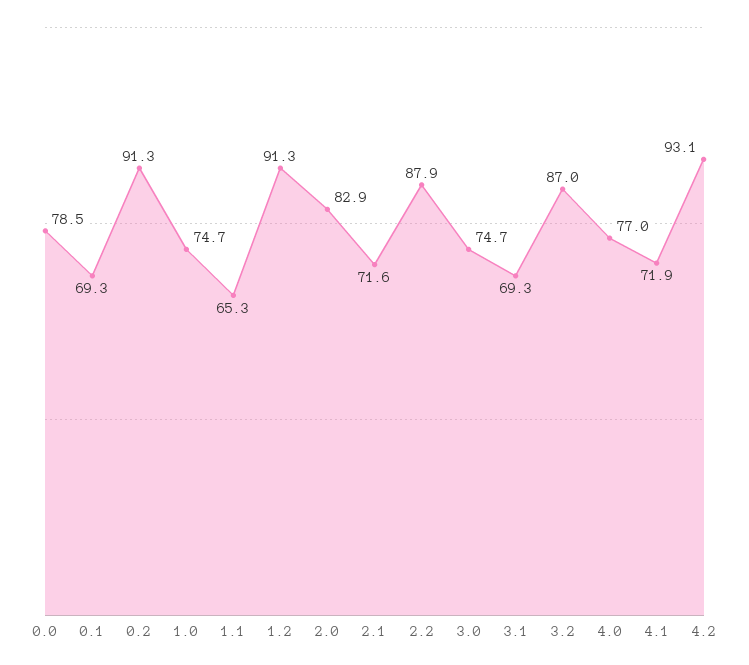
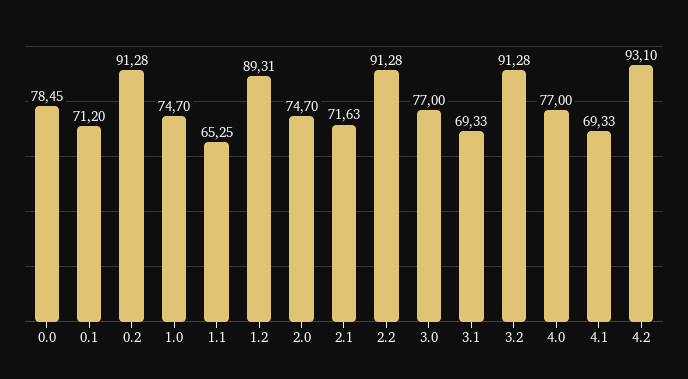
0.1: 69.3 -> 71.2
1.2: 91.3 -> 89.31
2.0: 82.9 -> 74.7
2.2: 87.9 -> 91.28
3.0: 74.7 -> 77
3.2: 87 -> 91.28
4.1: 71.9 -> 69.33

